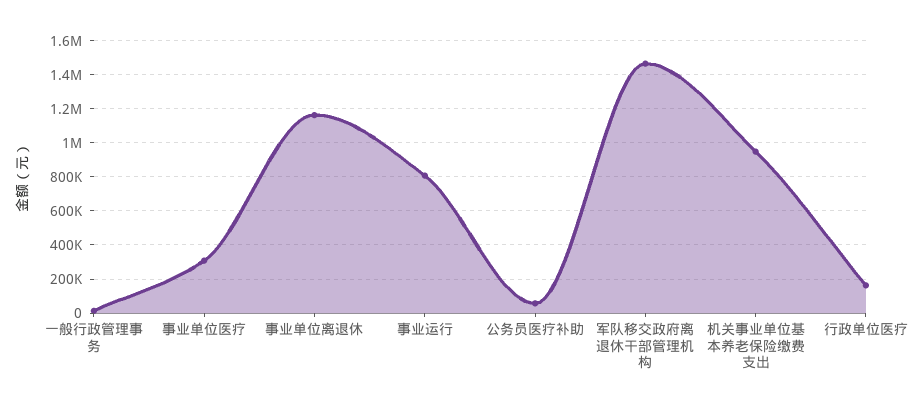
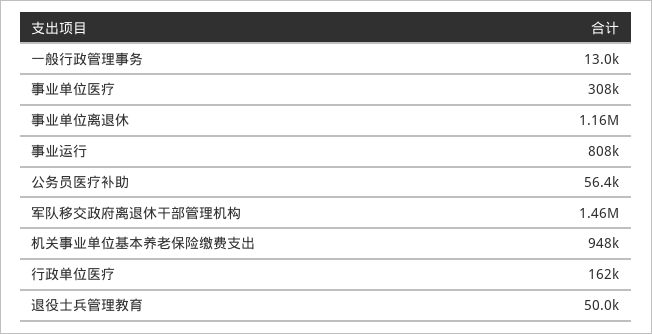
退役士兵管理教育: none -> 50000

